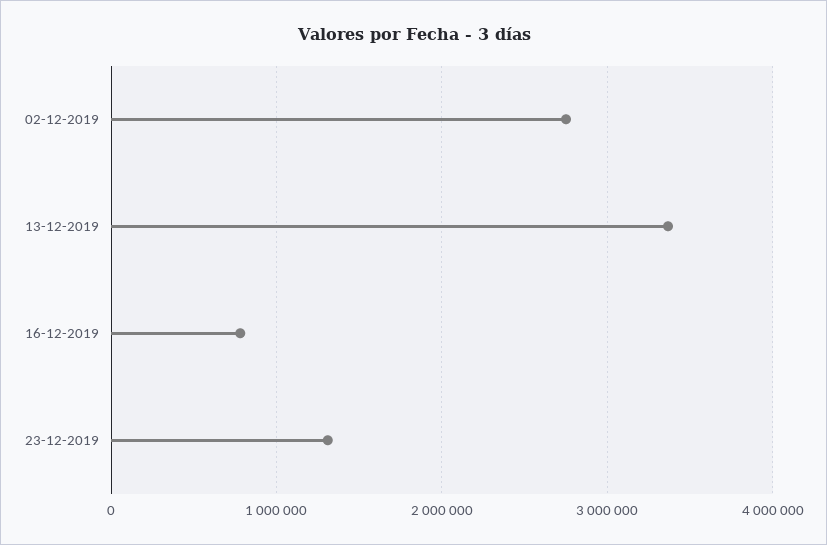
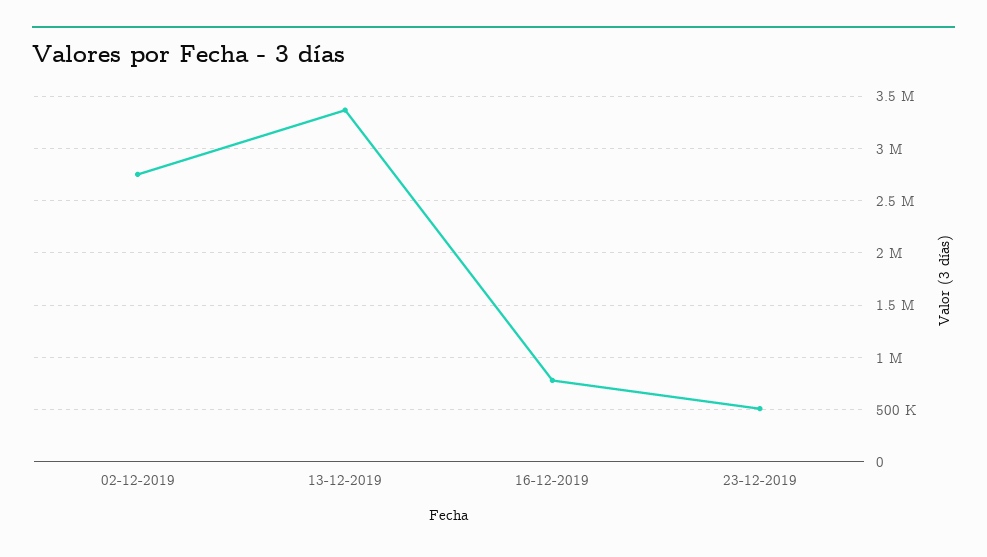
23-12-2019: 1300000 -> 500000

